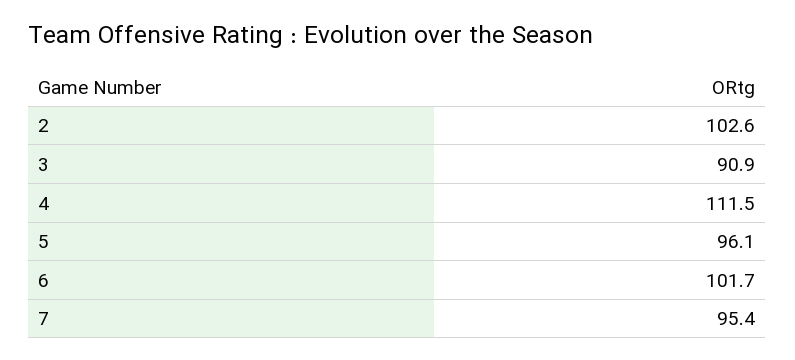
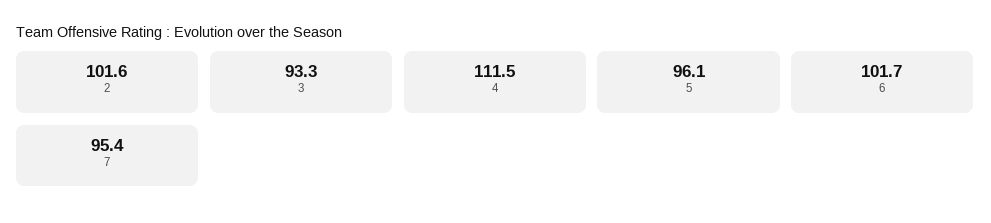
2: 102.6 -> 101.6
3: 90.9 -> 93.3

